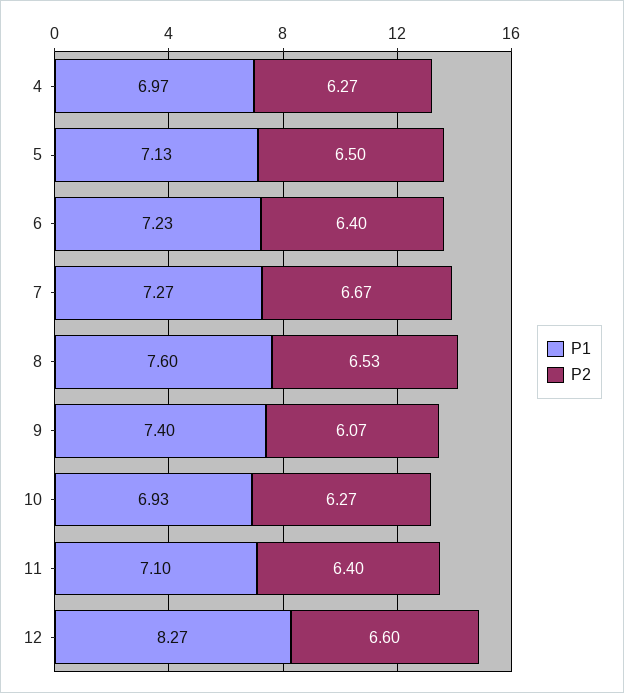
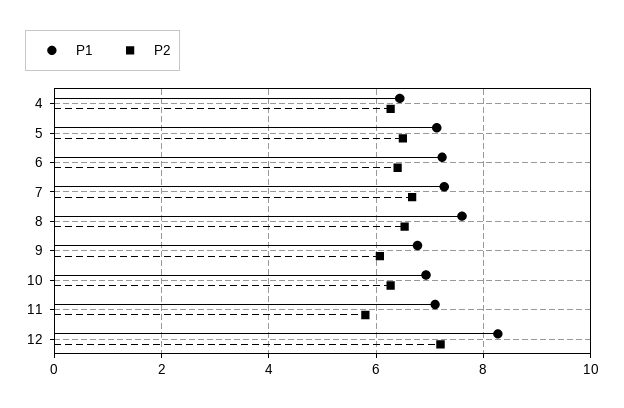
P1, 4: 6.97 -> 6.4
P1, 9: 7.4 -> 6.8
P2, 11: 6.4 -> 5.8
P2, 12: 6.6 -> 7.2

